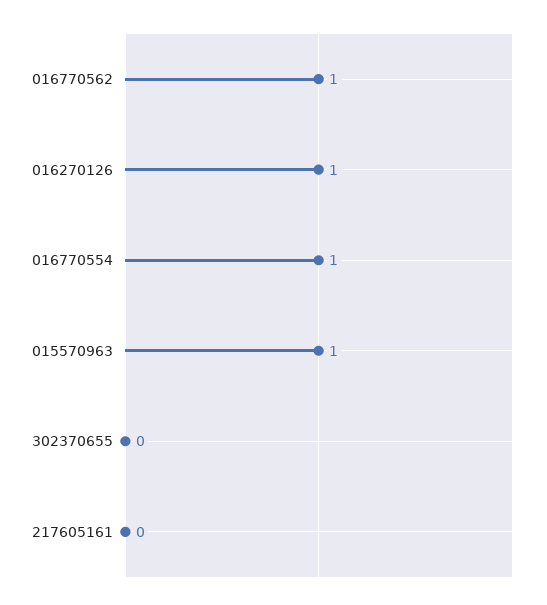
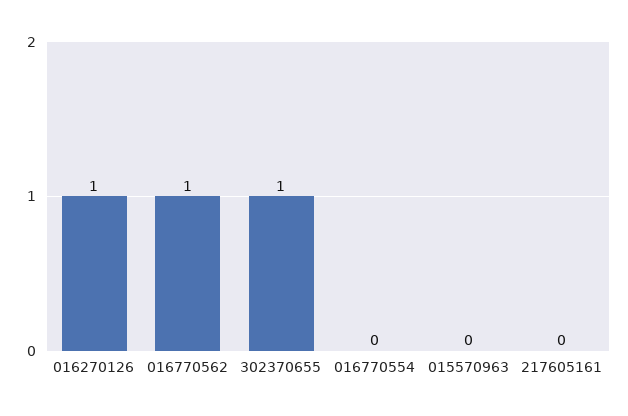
016770554: 1 -> 0
015570963: 1 -> 0
302370655: 0 -> 1

